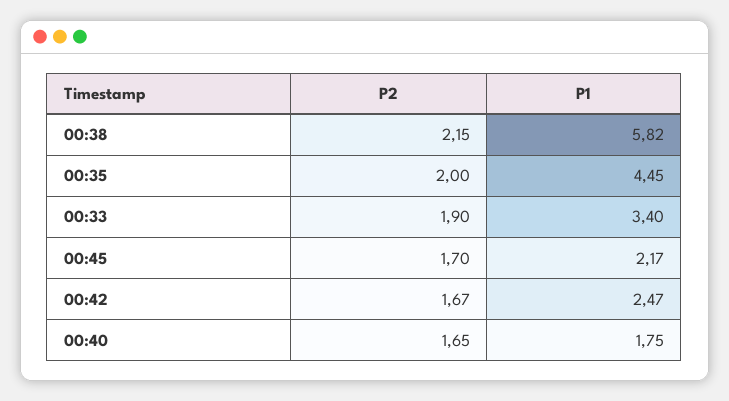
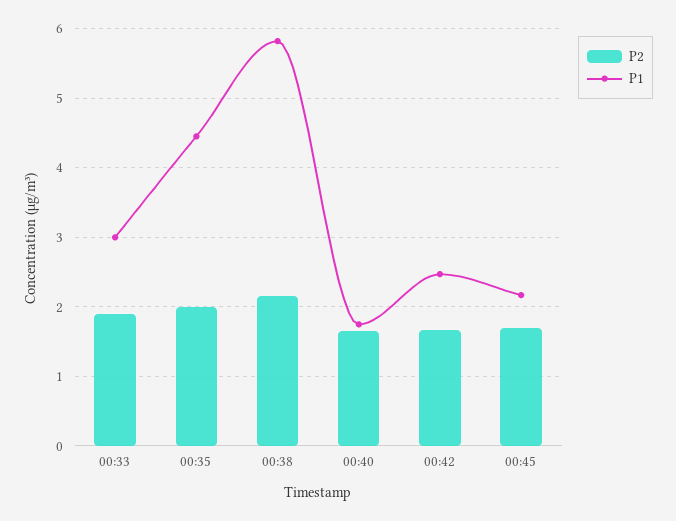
P1, 00:33: 3.4 -> 3

